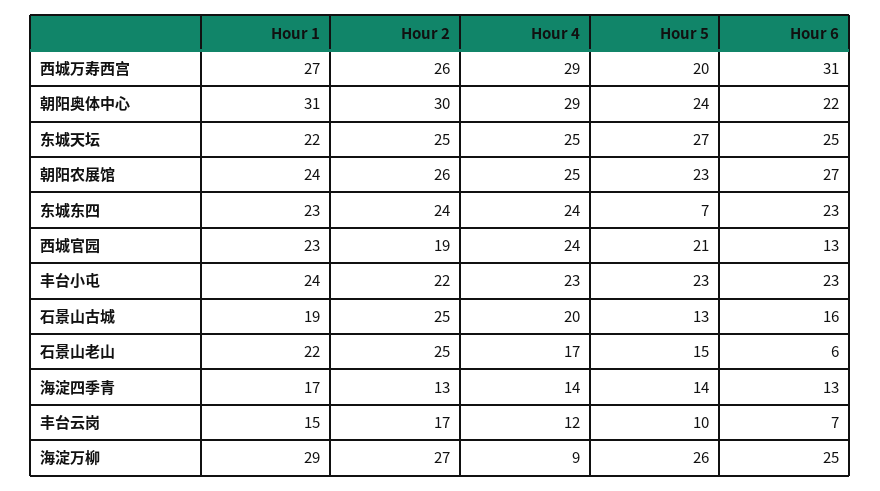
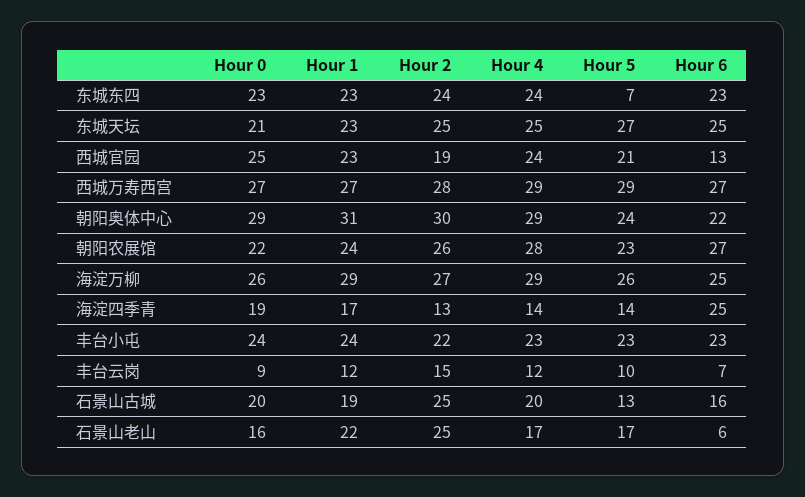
Hour 2, 西城万寿西宫: 26 -> 28
Hour 5, 西城万寿西宫: 20 -> 29
Hour 6, 西城万寿西宫: 31 -> 27
Hour 1, 东城天坛: 22 -> 23
Hour 4, 朝阳农展馆: 25 -> 28
Hour 5, 石景山老山: 15 -> 17
Hour 6, 海淀四季青: 13 -> 25
Hour 1, 丰台云岗: 15 -> 12
Hour 2, 丰台云岗: 17 -> 15
Hour 4, 海淀万柳: 9 -> 29
Hour 0, 东城东四: none -> 23
Hour 0, 东城天坛: none -> 21
Hour 0, 西城官园: none -> 25
Hour 0, 西城万寿西宫: none -> 27
Hour 0, 朝阳奥体中心: none -> 29
Hour 0, 朝阳农展馆: none -> 22
Hour 0, 海淀万柳: none -> 26
Hour 0, 海淀四季青: none -> 19
Hour 0, 丰台小屯: none -> 24
Hour 0, 丰台云岗: none -> 9
Hour 0, 石景山古城: none -> 20
Hour 0, 石景山老山: none -> 16

